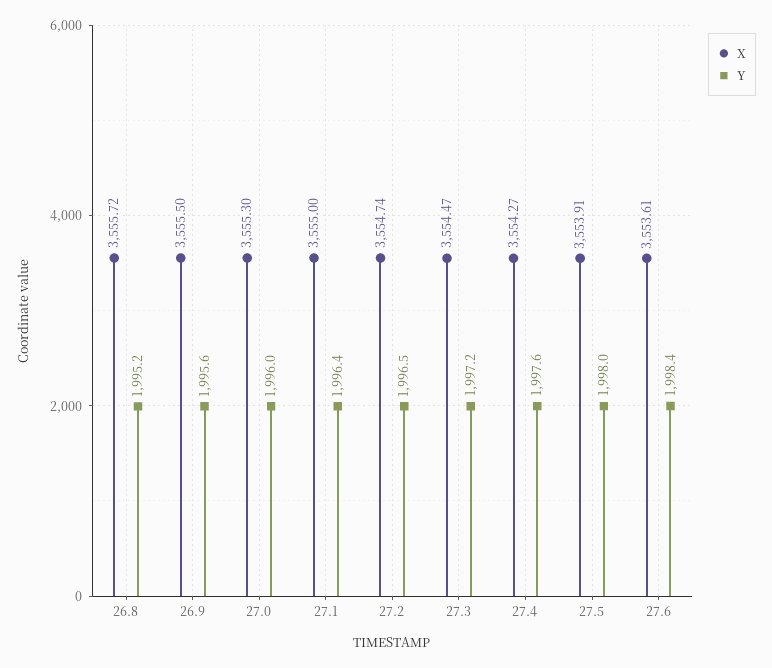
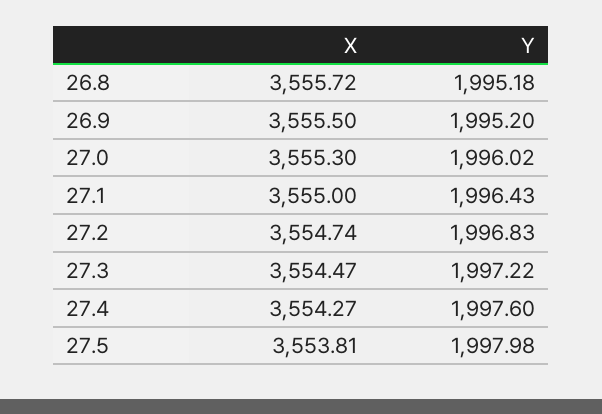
Y, 26.9: 1995.6 -> 1995.2
Y, 27.2: 1996.5 -> 1996.83
X, 27.5: 3553.91 -> 3553.81
X, 27.6: 3553.61 -> none
Y, 27.6: 1998.4 -> none

